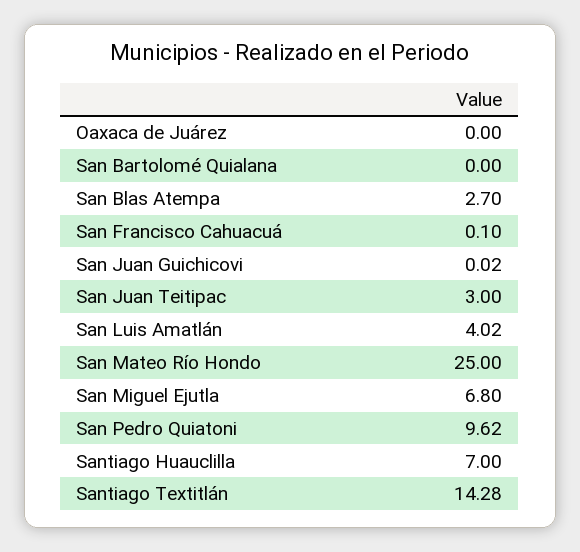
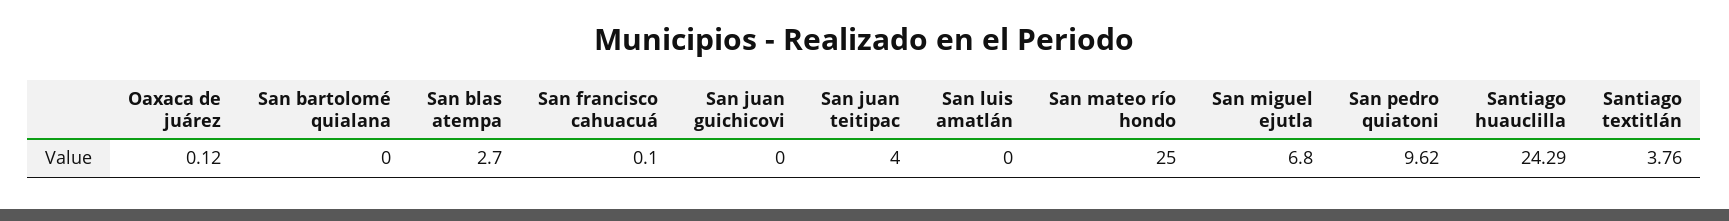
Oaxaca de Juárez: 0 -> 0.12
San Juan Guichicovi: 0.02 -> 0
San Juan Teitipac: 3 -> 4
San Luis Amatlán: 4.02 -> 0
Santiago Huauclilla: 7 -> 24.29
Santiago Textitlán: 14.28 -> 3.76

